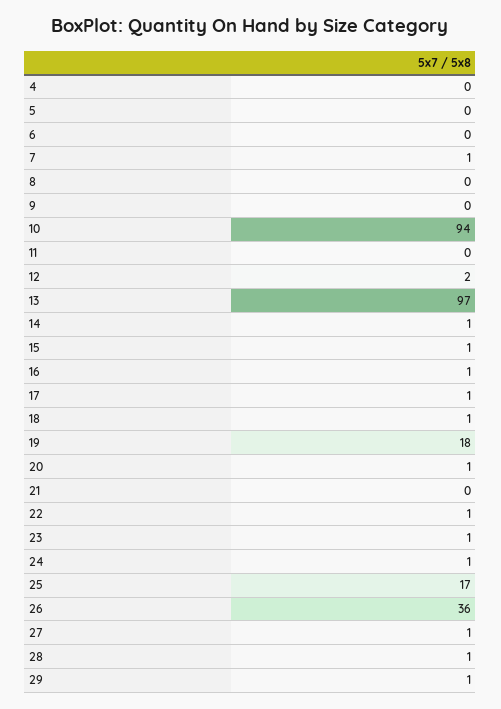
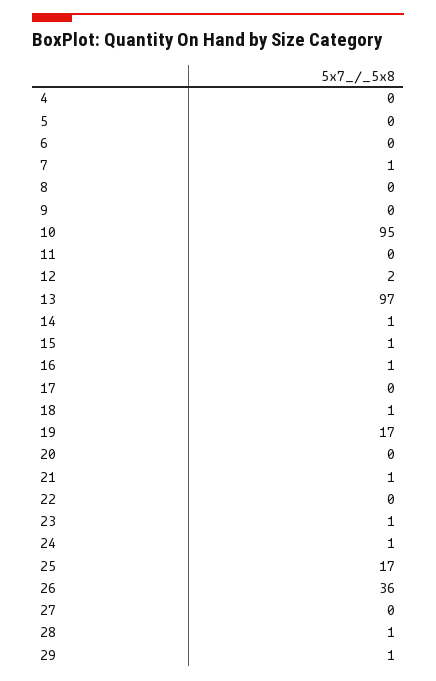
10: 94 -> 95
17: 1 -> 0
19: 18 -> 17
20: 1 -> 0
21: 0 -> 1
22: 1 -> 0
27: 1 -> 0

